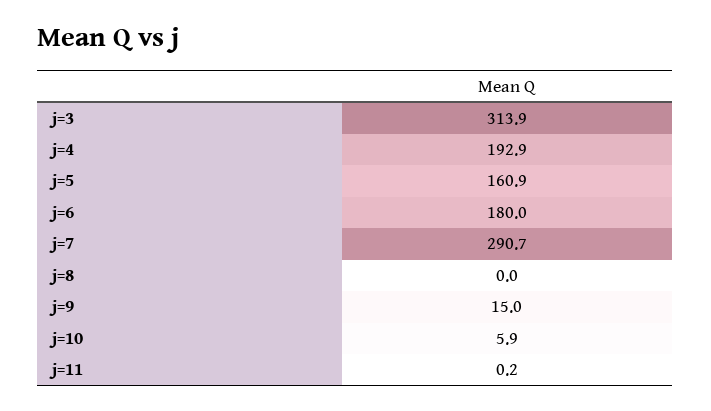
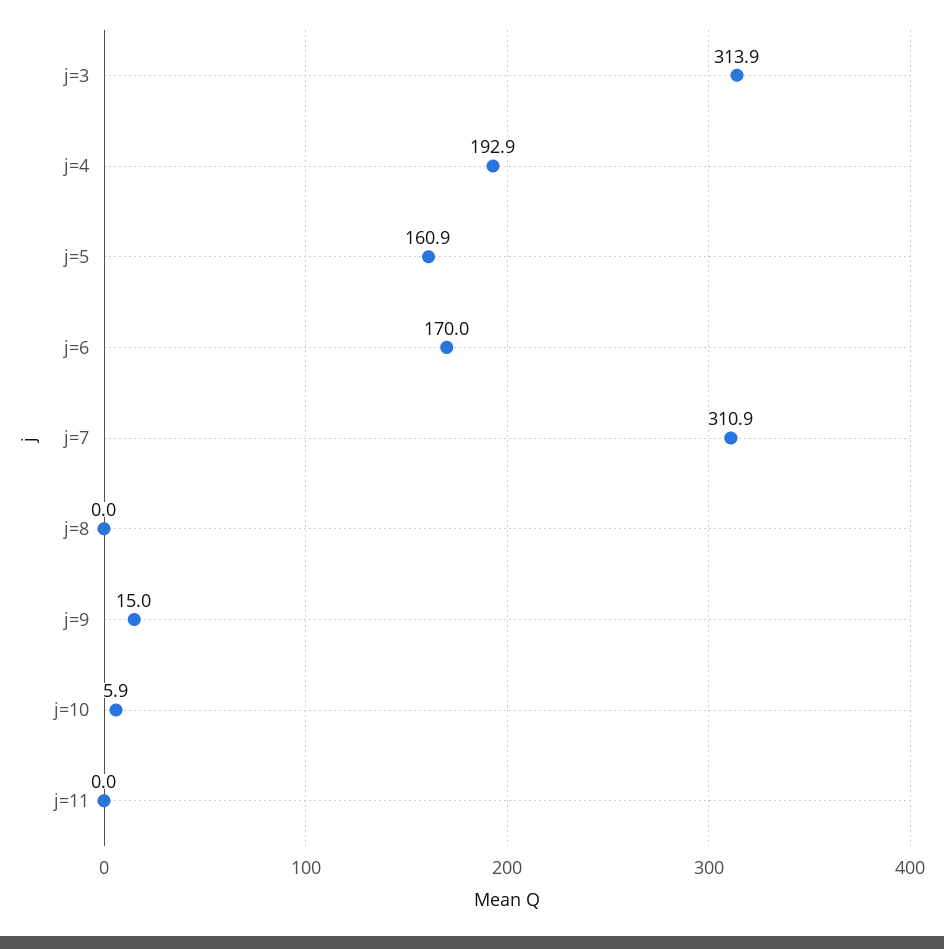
j=6: 180 -> 170
j=7: 290.7 -> 310.9
j=11: 0.2 -> 0

